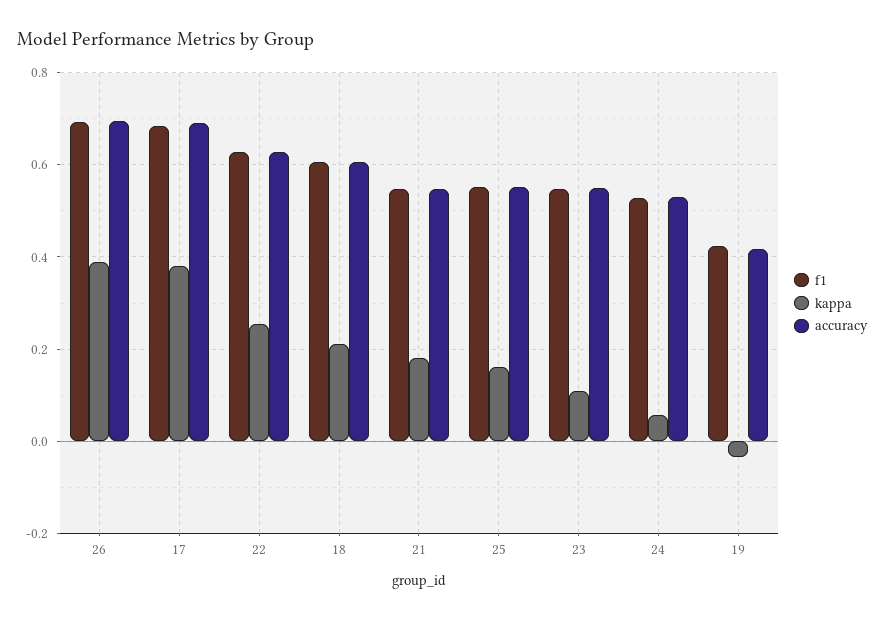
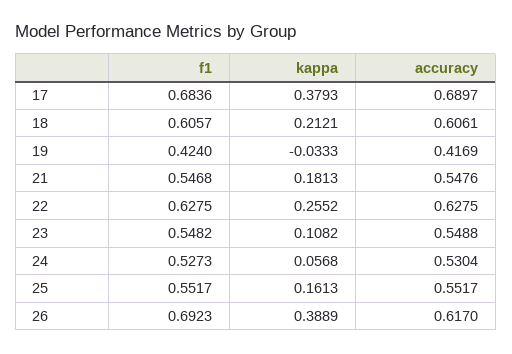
accuracy, 26: 0.7 -> 0.617

